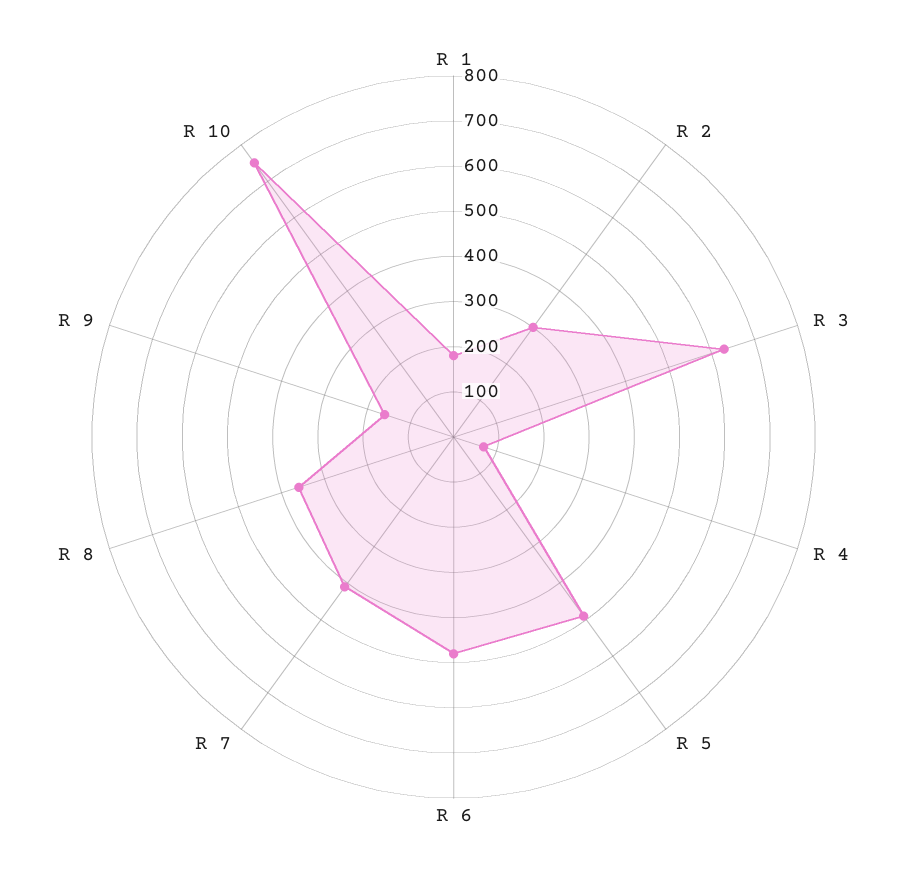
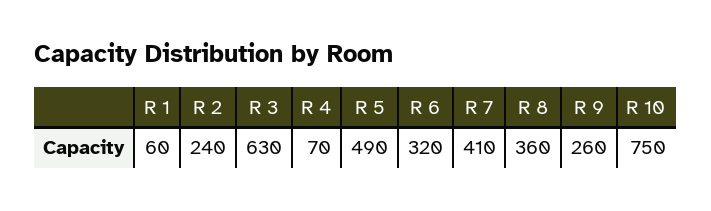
R 1: 180 -> 60
R 2: 300 -> 240
R 6: 480 -> 320
R 9: 160 -> 260

